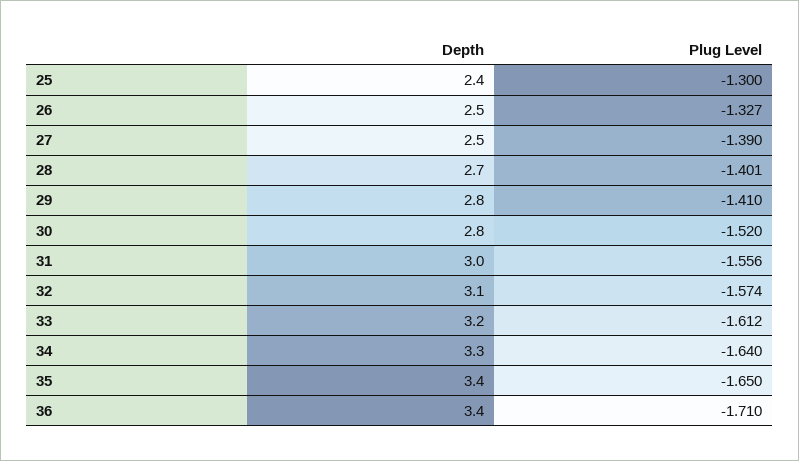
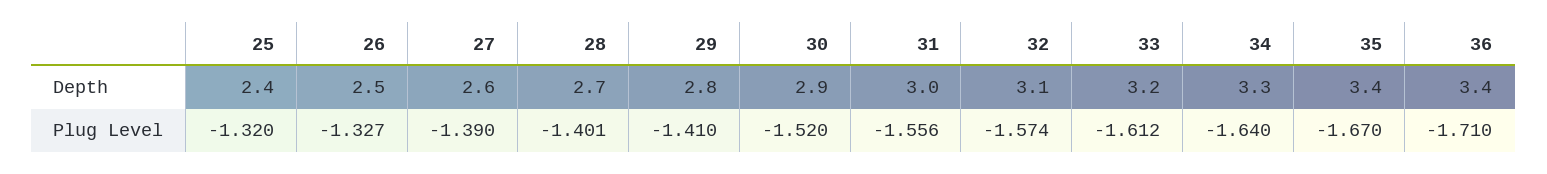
Plug Level, 25: -1.3 -> -1.32
Depth, 27: 2.5 -> 2.6
Depth, 30: 2.8 -> 2.9
Plug Level, 35: -1.65 -> -1.67

